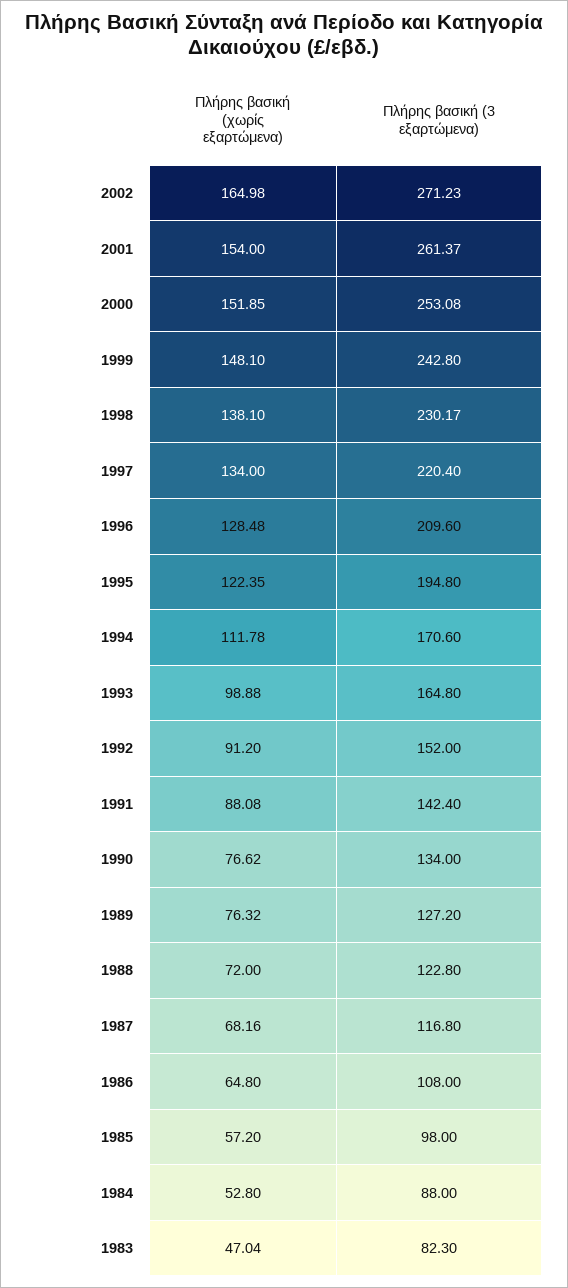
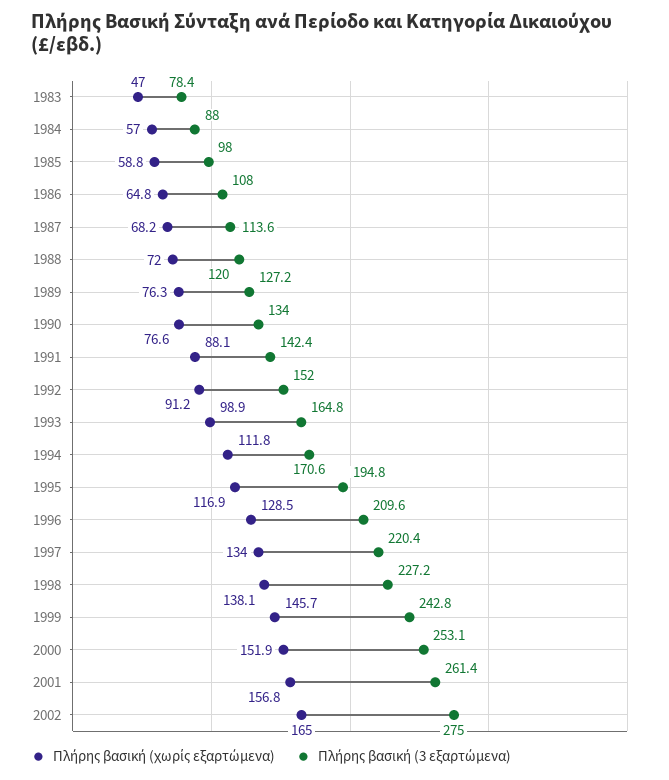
Πλήρης βασική (3 εξαρτώμενα), 2002: 271.23 -> 275
Πλήρης βασική (χωρίς εξαρτώμενα), 2001: 154 -> 156.8
Πλήρης βασική (χωρίς εξαρτώμενα), 1999: 148.1 -> 145.7
Πλήρης βασική (3 εξαρτώμενα), 1998: 230.17 -> 227.2
Πλήρης βασική (χωρίς εξαρτώμενα), 1995: 122.35 -> 116.9
Πλήρης βασική (3 εξαρτώμενα), 1988: 122.8 -> 120
Πλήρης βασική (3 εξαρτώμενα), 1987: 116.8 -> 113.6
Πλήρης βασική (χωρίς εξαρτώμενα), 1985: 57.2 -> 58.8
Πλήρης βασική (χωρίς εξαρτώμενα), 1984: 52.8 -> 57
Πλήρης βασική (3 εξαρτώμενα), 1983: 82.3 -> 78.4

